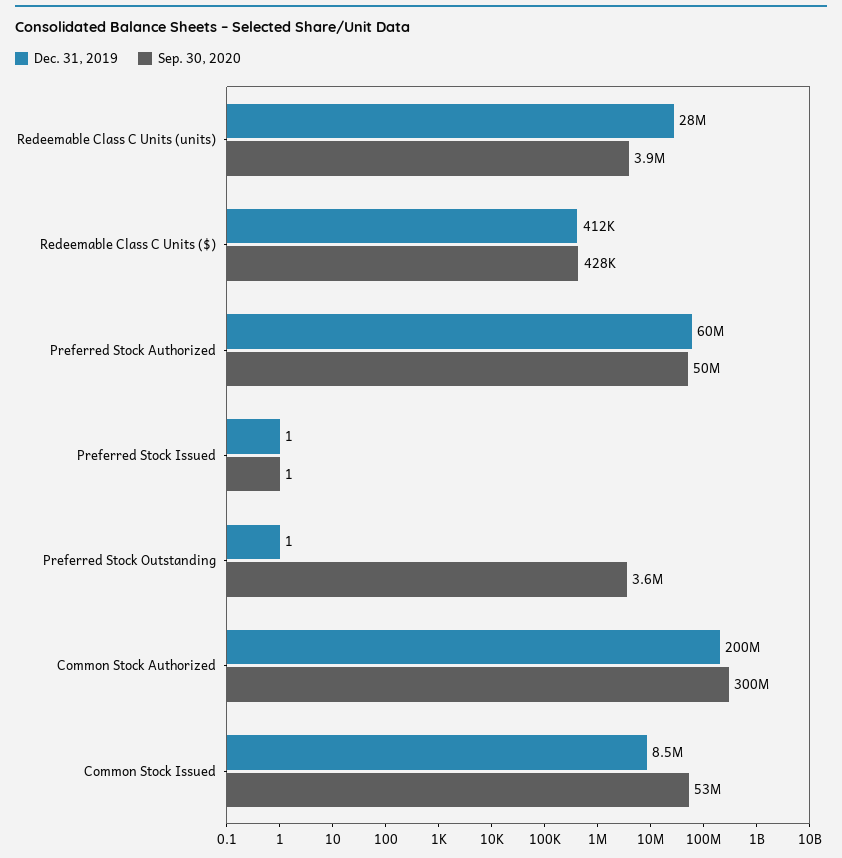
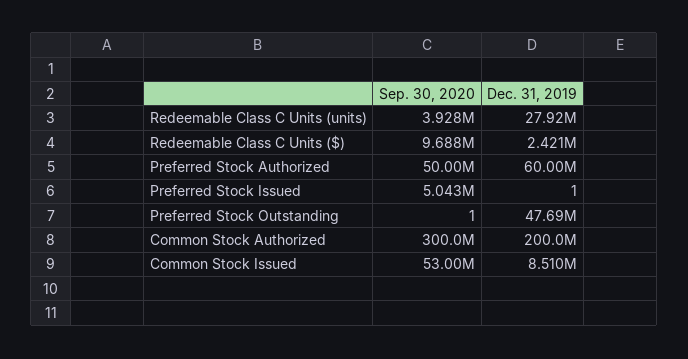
Dec. 31, 2019, Redeemable Class C Units ($): 412000 -> 2421000
Sep. 30, 2020, Redeemable Class C Units ($): 428000 -> 9688000
Sep. 30, 2020, Preferred Stock Issued: 1 -> 5043000
Dec. 31, 2019, Preferred Stock Outstanding: 1 -> 47690000
Sep. 30, 2020, Preferred Stock Outstanding: 3600000 -> 1

